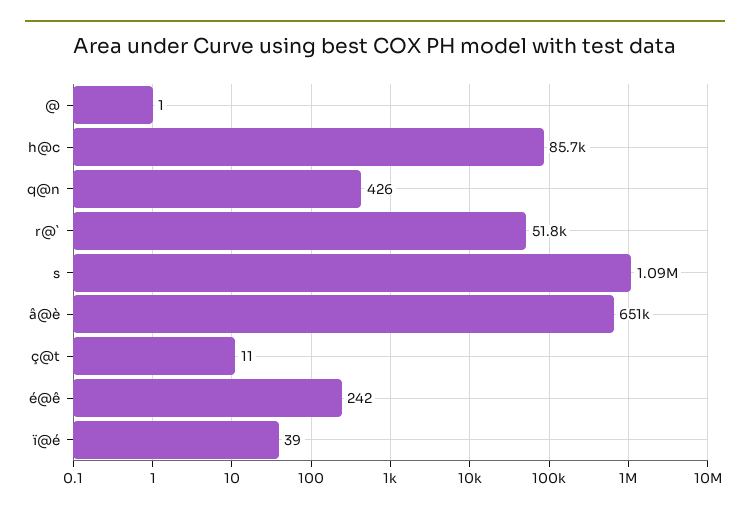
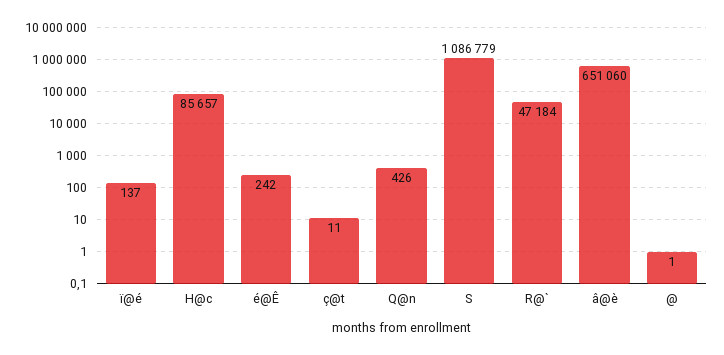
r@`: 51800 -> 47184
ï@é: 39 -> 137

